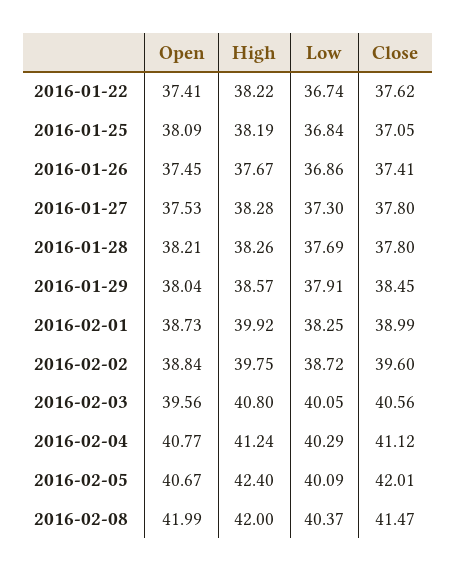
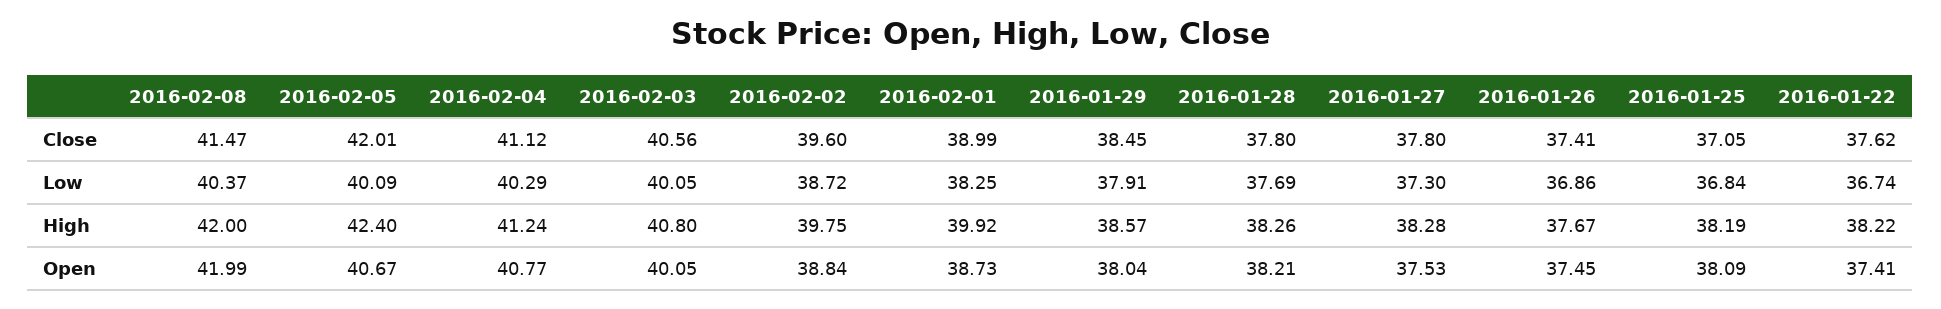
Open, 2016-02-03: 39.56 -> 40.05

